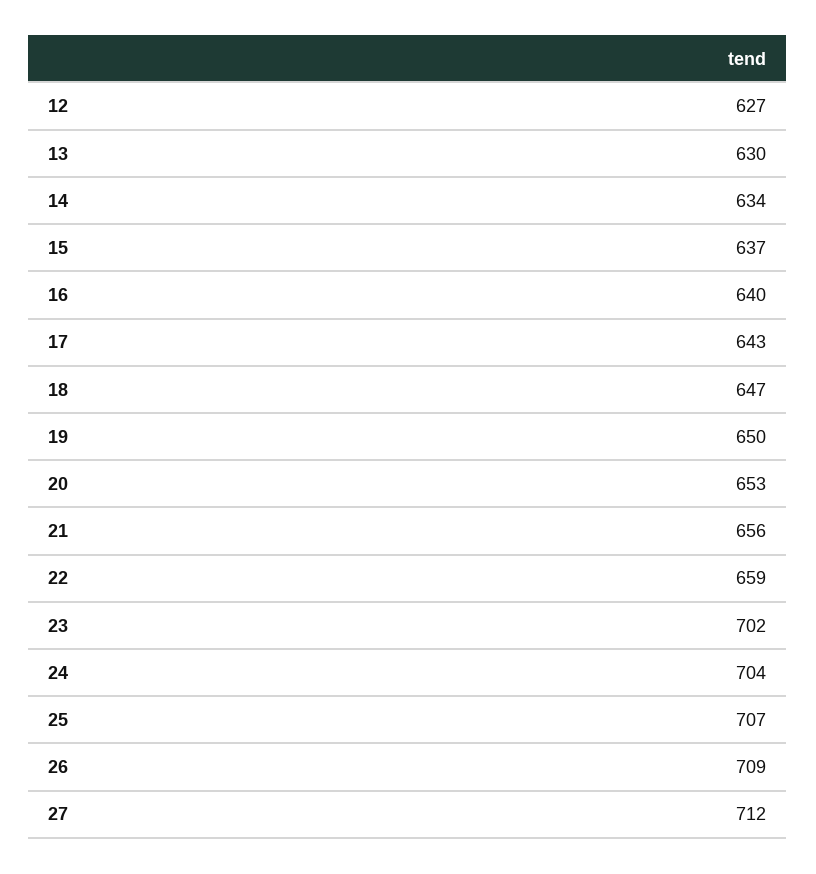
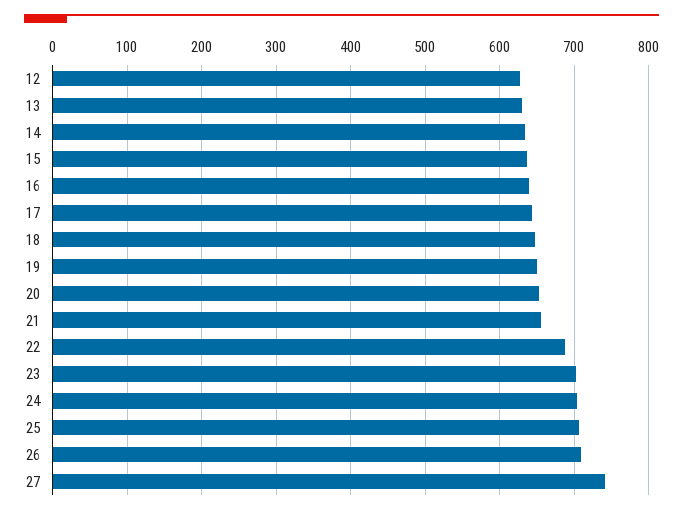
22: 659 -> 690
27: 712 -> 740

